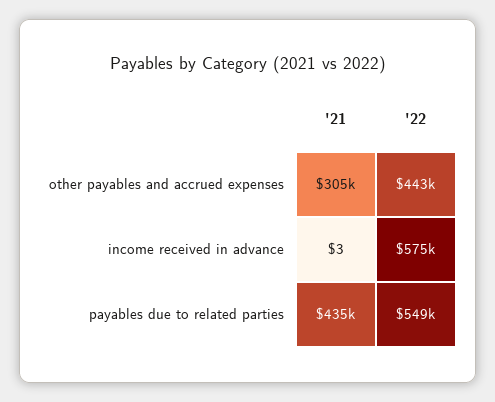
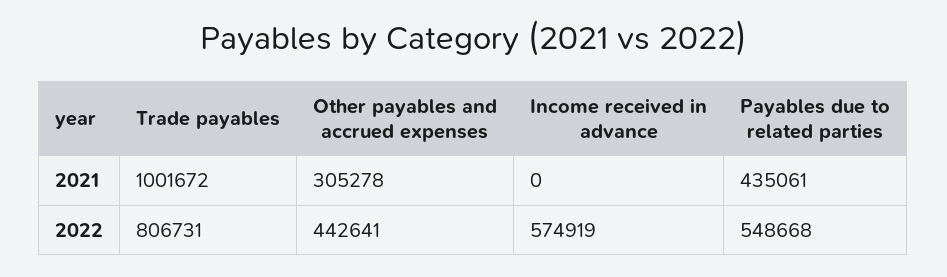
'21, income received in advance: 3 -> 0
'21, Trade payables: none -> 1001672
'22, Trade payables: none -> 806731

